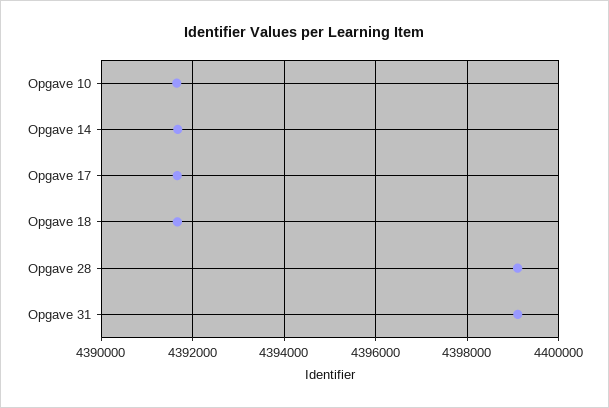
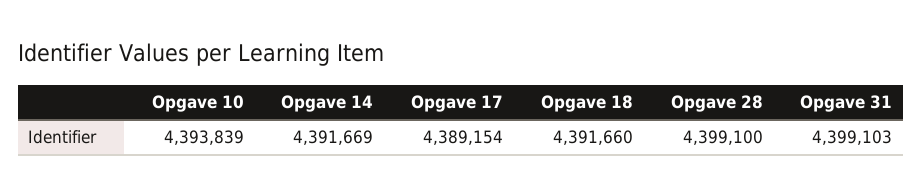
Opgave 10: 4391600 -> 4393839
Opgave 17: 4391600 -> 4389154

